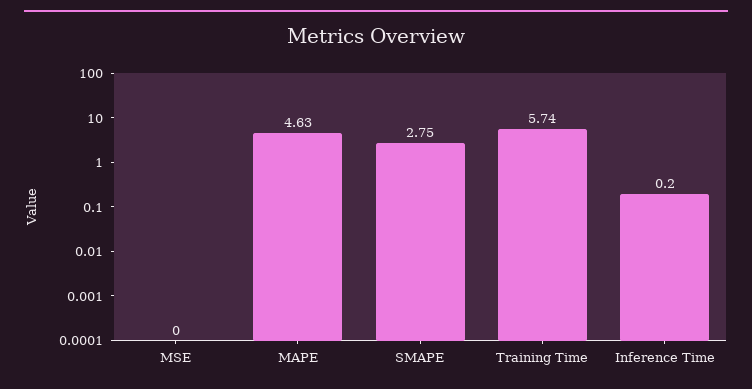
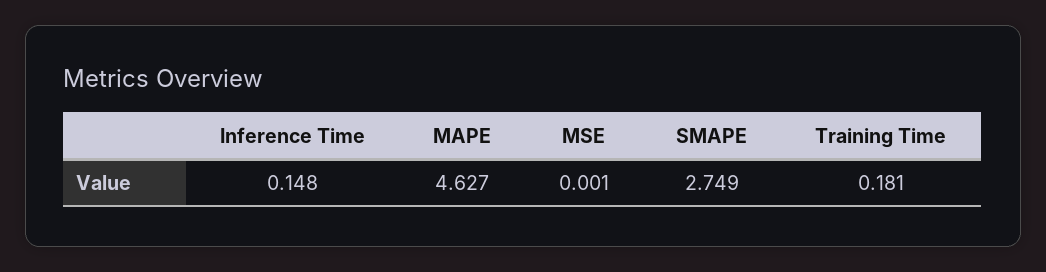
Training Time: 5.74 -> 0.181
Inference Time: 0.2 -> 0.148

